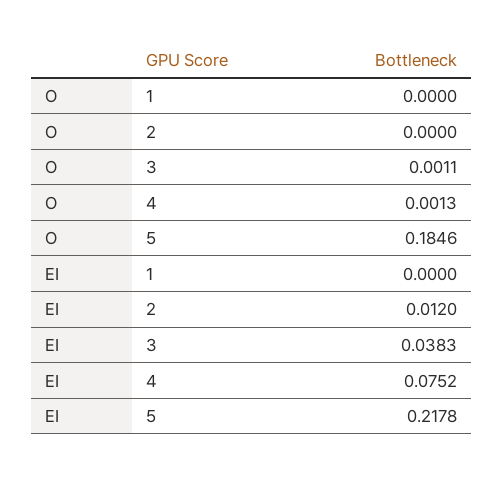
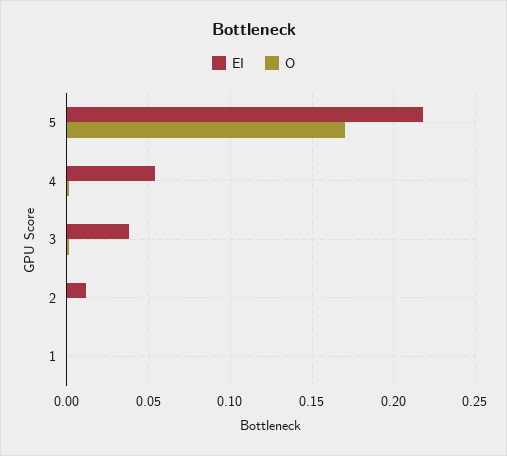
O, 5: 0.1846 -> 0.17
EI, 4: 0.0752 -> 0.055

